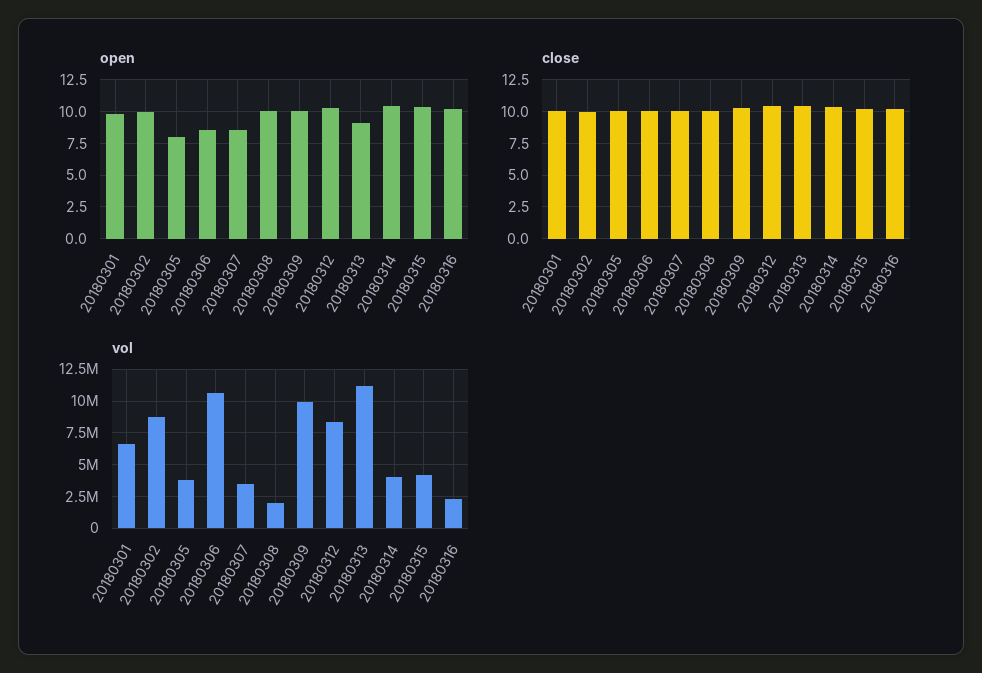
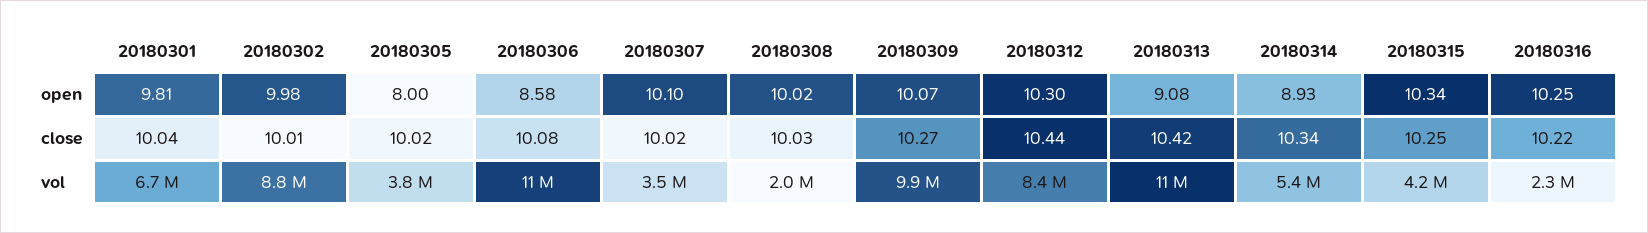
open, 20180307: 8.5 -> 10.1
open, 20180314: 10.5 -> 8.93
vol, 20180314: 4000000 -> 5400000

